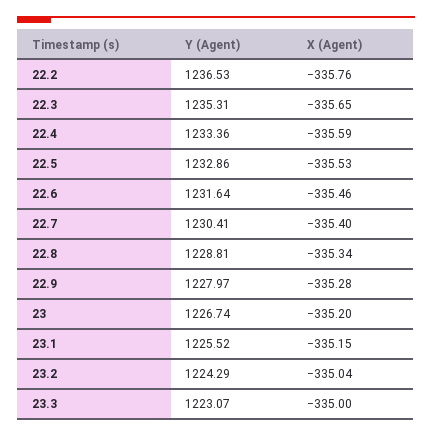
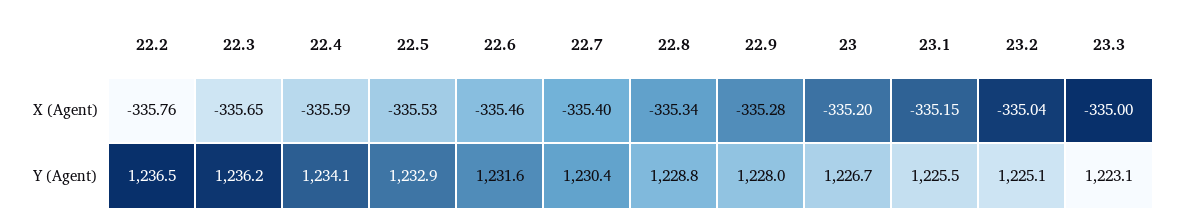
Y (Agent), 22.3: 1235.31 -> 1236.2
Y (Agent), 22.4: 1233.36 -> 1234.1
Y (Agent), 23.2: 1224.29 -> 1225.1

